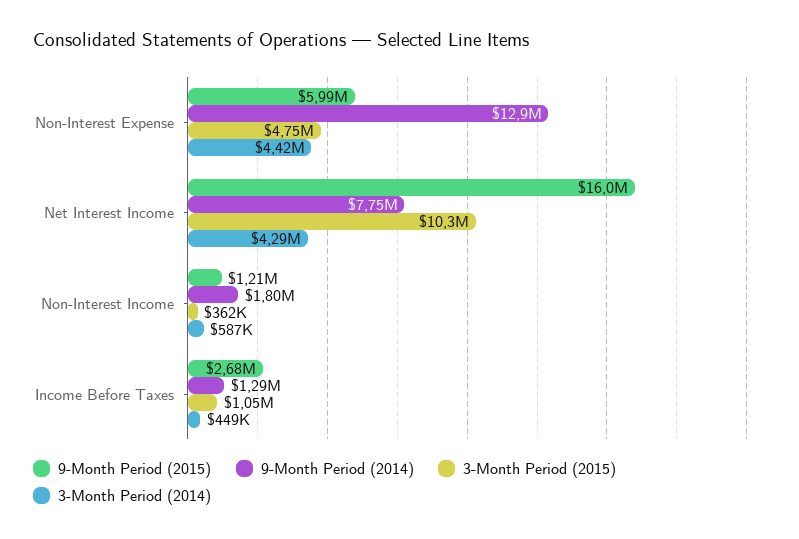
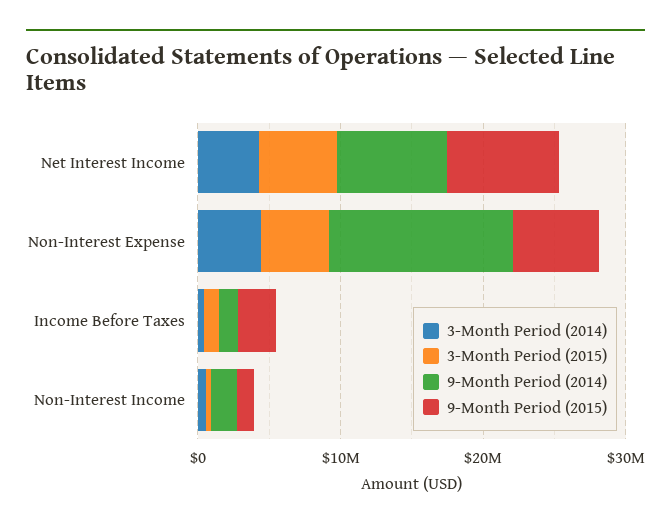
9-Month Period (2015), Net Interest Income: 16000000 -> 8000000
3-Month Period (2015), Net Interest Income: 10300000 -> 6000000

